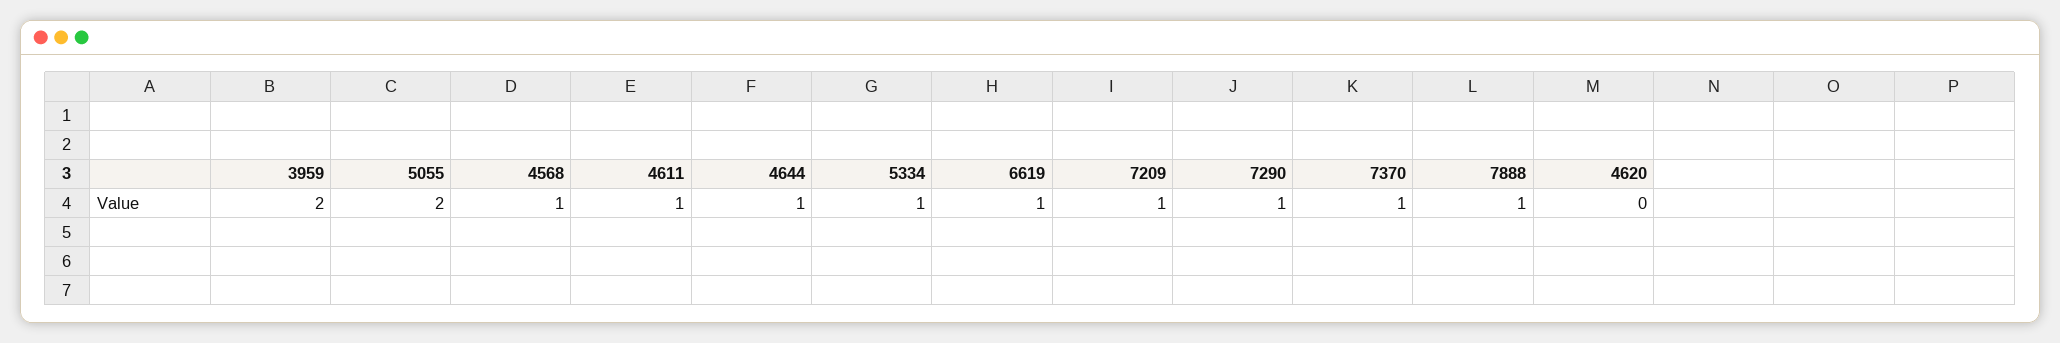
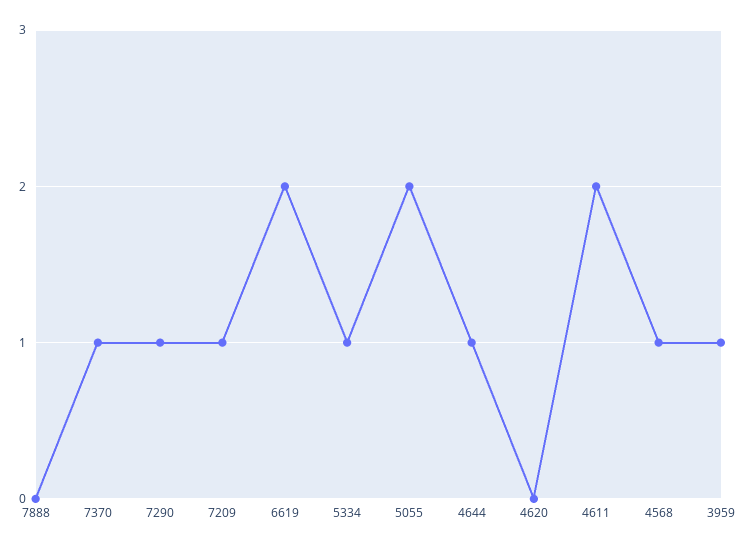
3959: 2 -> 1
4611: 1 -> 2
6619: 1 -> 2
7888: 1 -> 0

